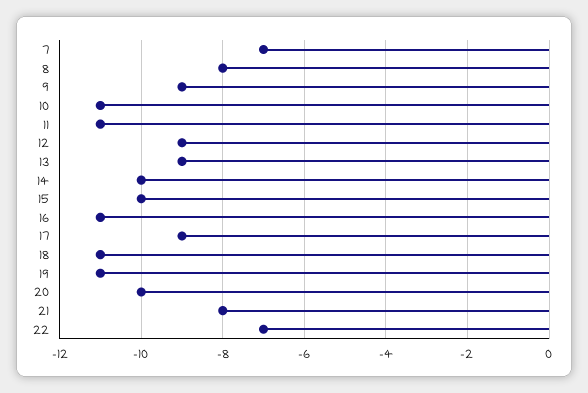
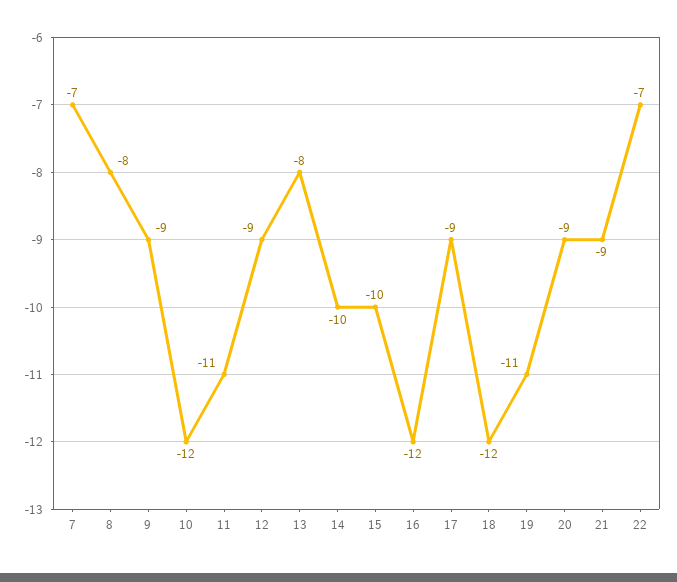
10: -11 -> -12
13: -9 -> -8
16: -11 -> -12
18: -11 -> -12
20: -10 -> -9
21: -8 -> -9

